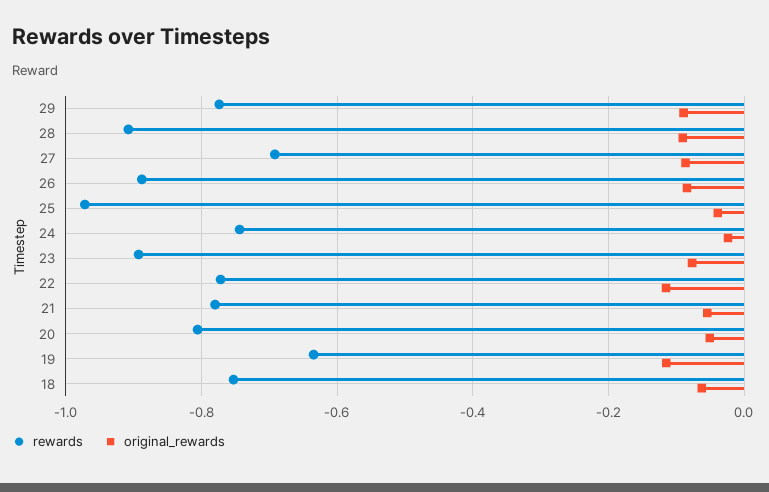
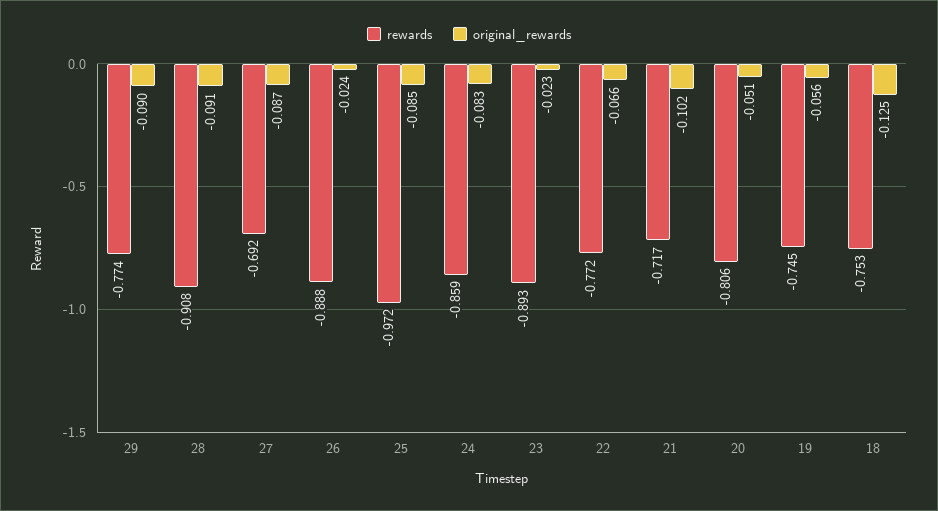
original_rewards, 26: -0.08 -> -0.024
original_rewards, 25: -0.04 -> -0.085
rewards, 24: -0.74 -> -0.859
original_rewards, 24: -0.02 -> -0.083
original_rewards, 23: -0.08 -> -0.023
original_rewards, 22: -0.12 -> -0.066
rewards, 21: -0.78 -> -0.717
original_rewards, 21: -0.06 -> -0.102
rewards, 19: -0.64 -> -0.745
original_rewards, 19: -0.12 -> -0.056
original_rewards, 18: -0.06 -> -0.125

